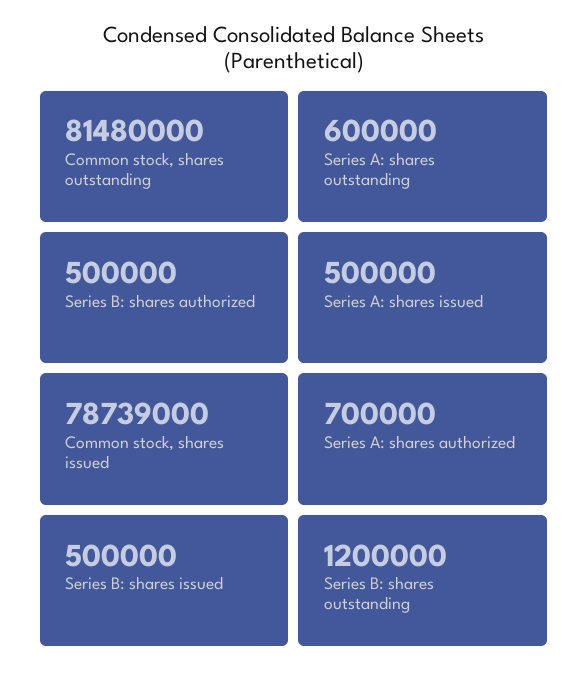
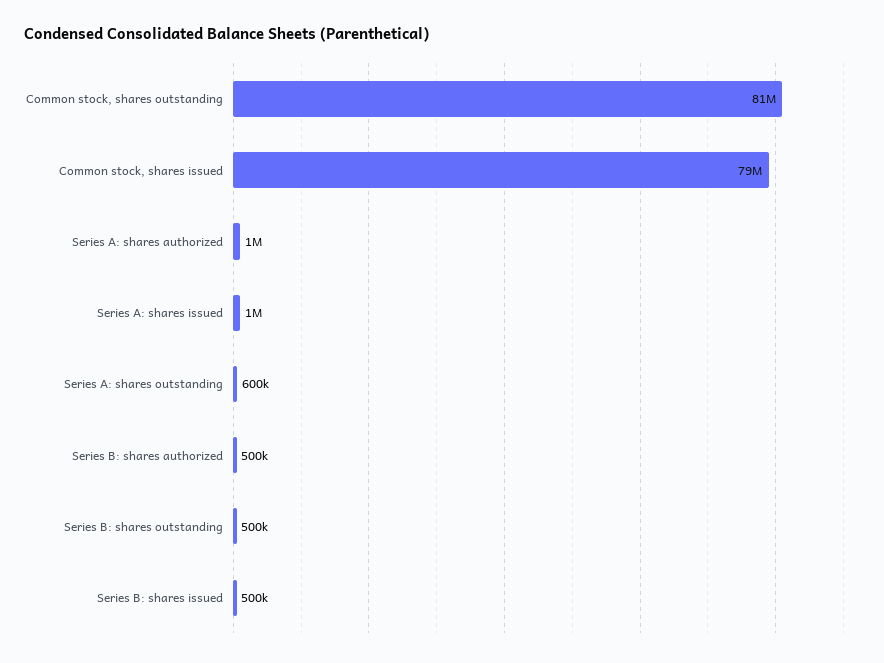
Series A: shares issued: 500000 -> 1000000
Series A: shares authorized: 700000 -> 1000000
Series B: shares outstanding: 1200000 -> 500000

